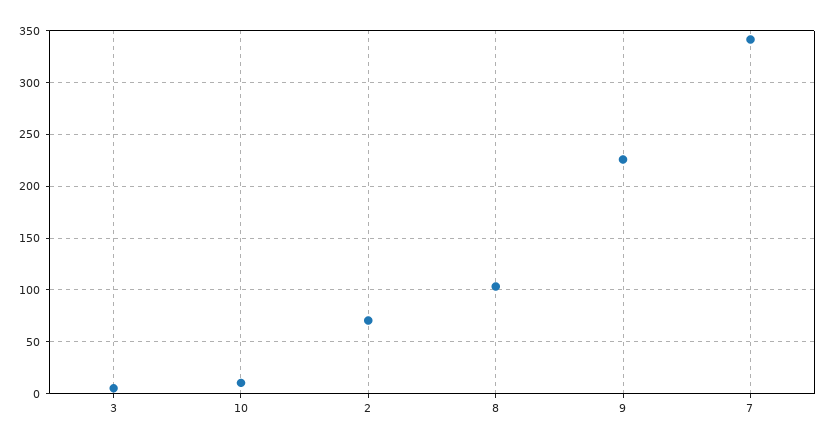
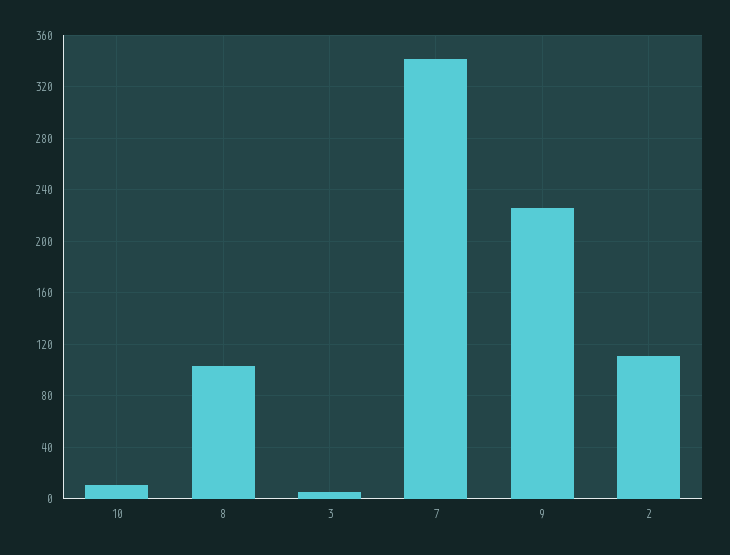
2: 70 -> 110

